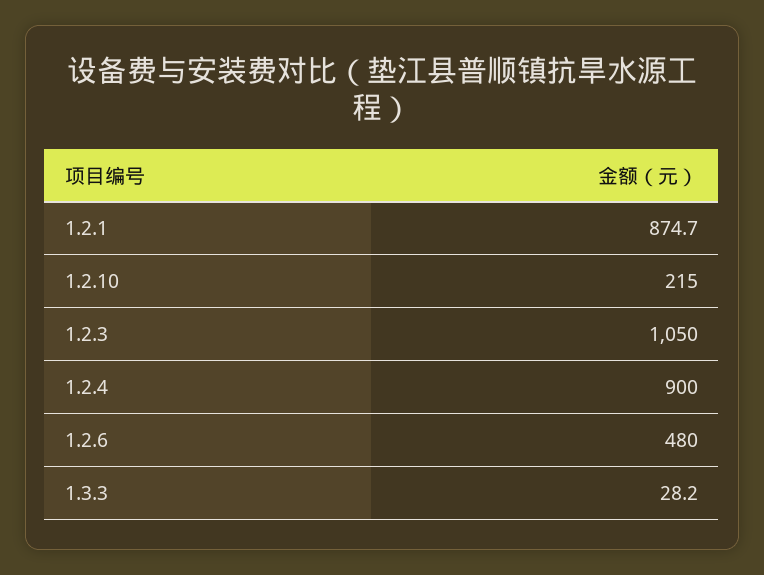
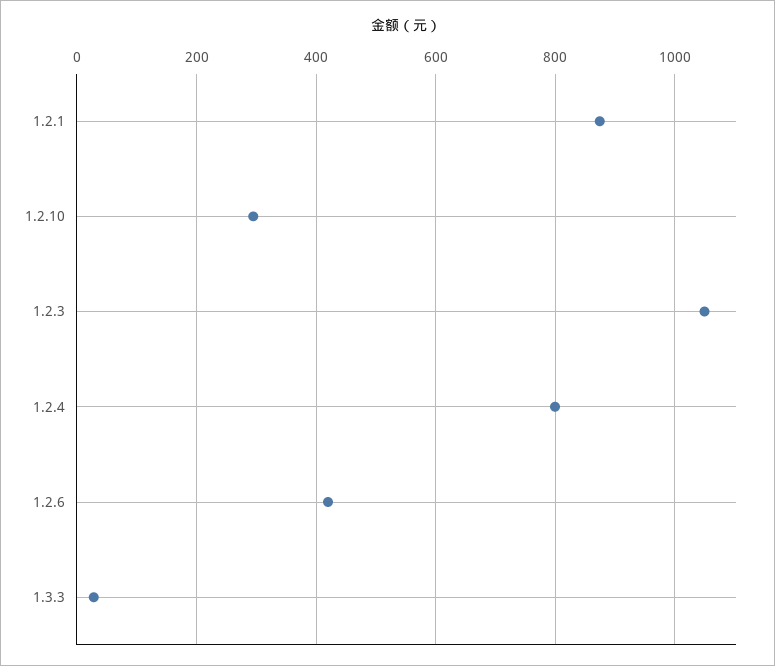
1.2.10: 215 -> 300
1.2.4: 900 -> 800
1.2.6: 480 -> 420

